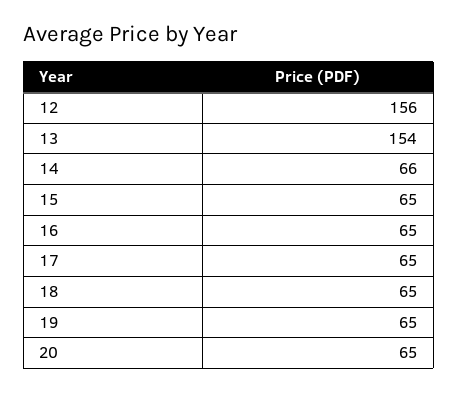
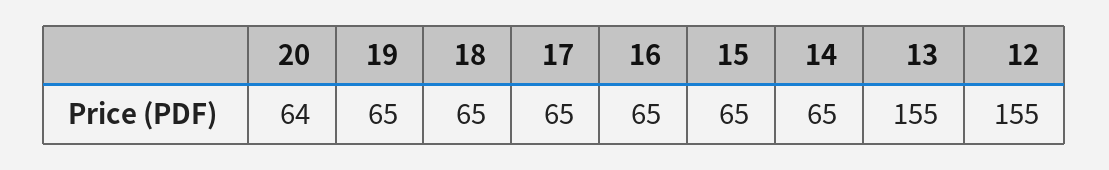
12: 156 -> 155
13: 154 -> 155
14: 66 -> 65
20: 65 -> 64

